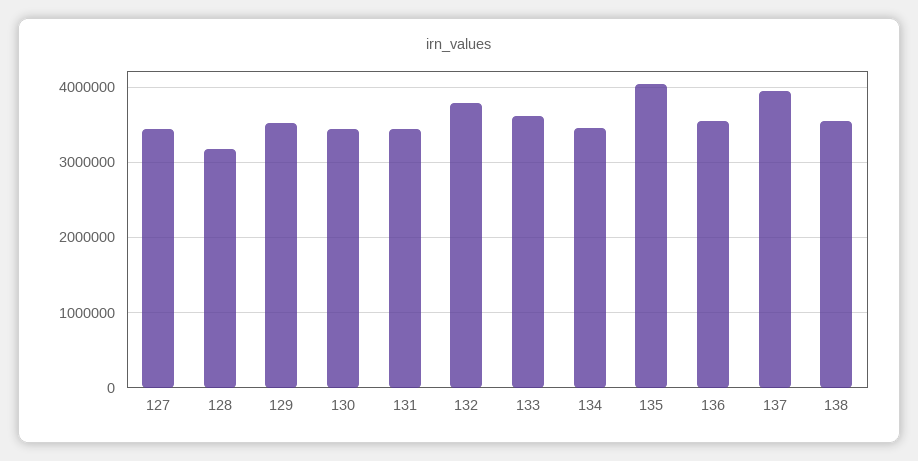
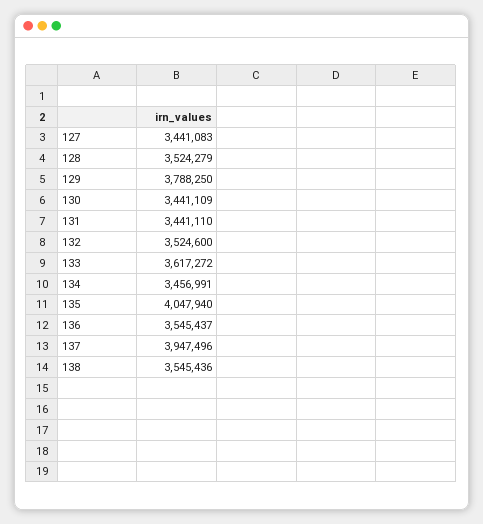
128: 3200000 -> 3524279
129: 3500000 -> 3788250
132: 3800000 -> 3524600

